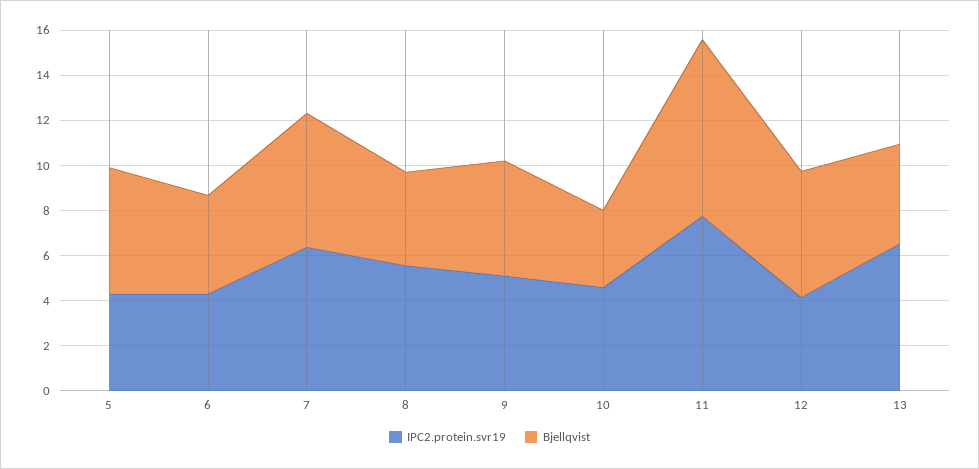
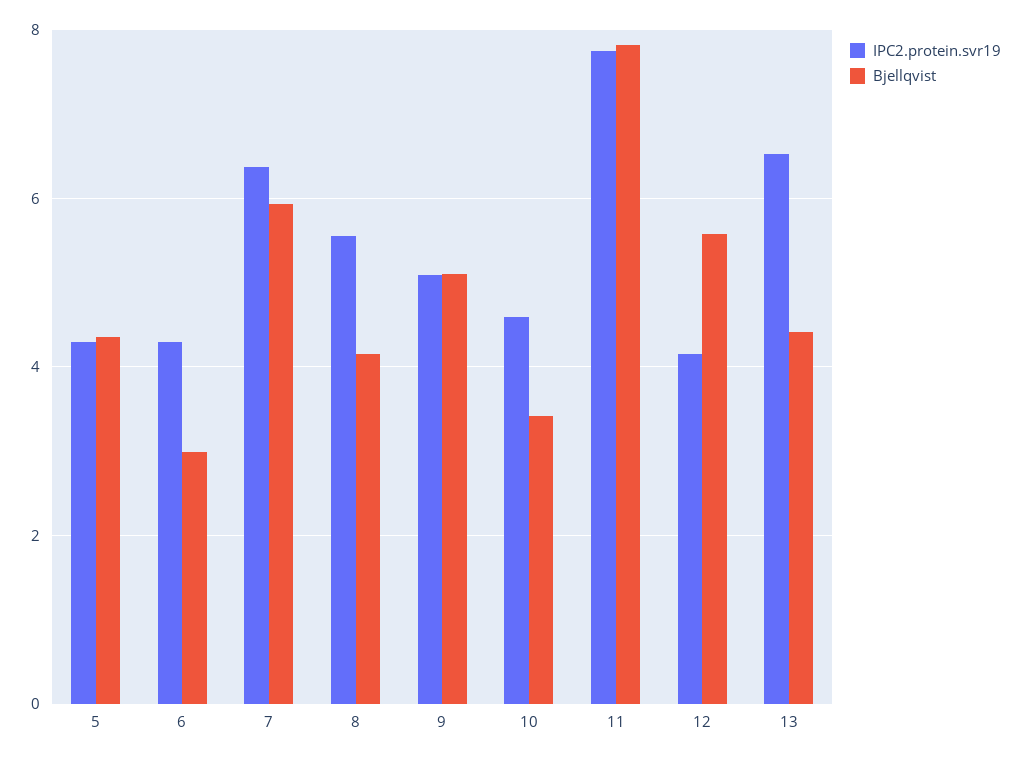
Bjellqvist, 5: 5.5 -> 4.4
Bjellqvist, 6: 4.5 -> 3

